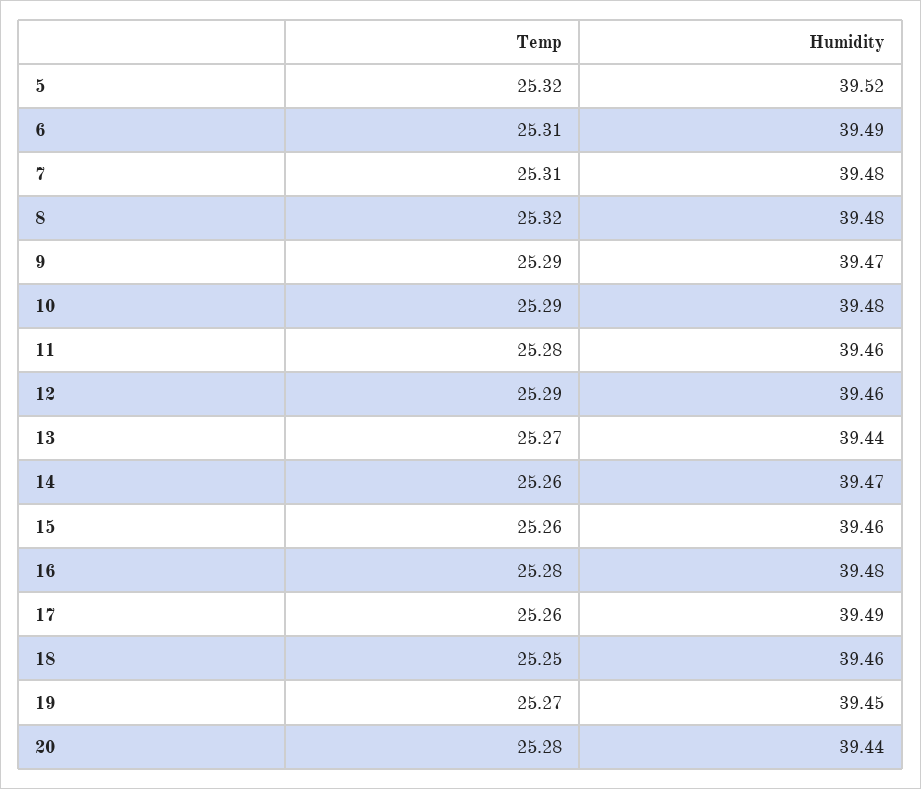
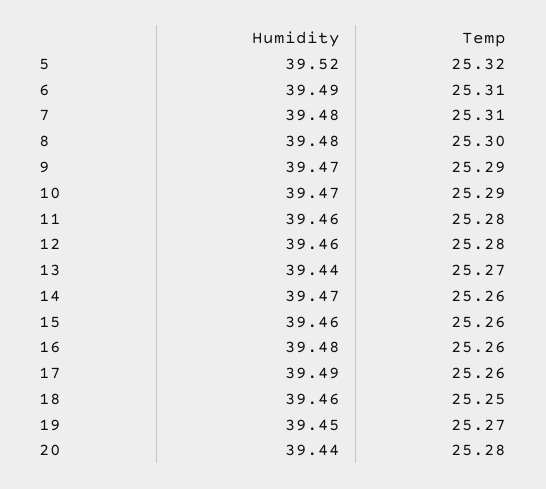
Temp, 8: 25.32 -> 25.3
Humidity, 10: 39.48 -> 39.47
Temp, 12: 25.29 -> 25.28
Temp, 16: 25.28 -> 25.26

